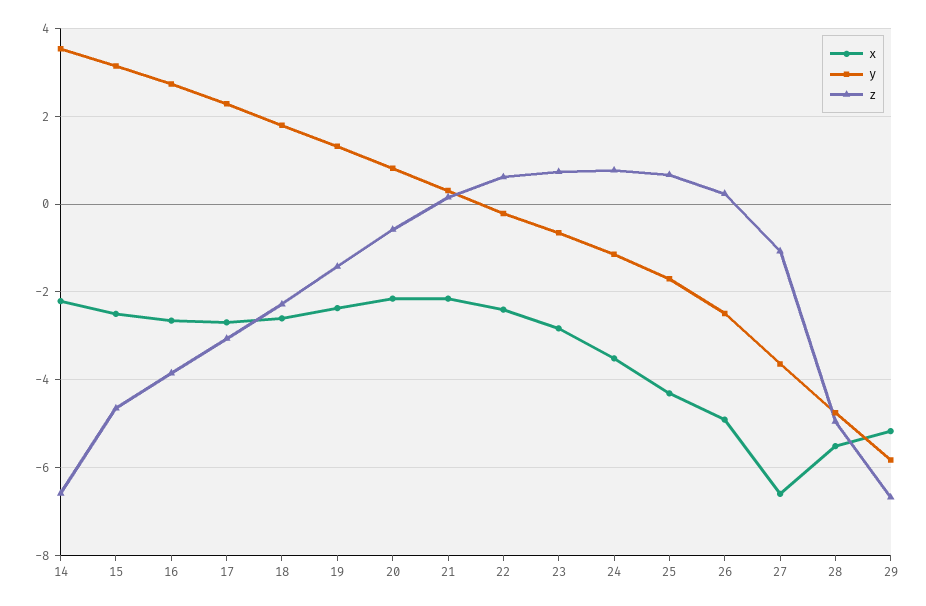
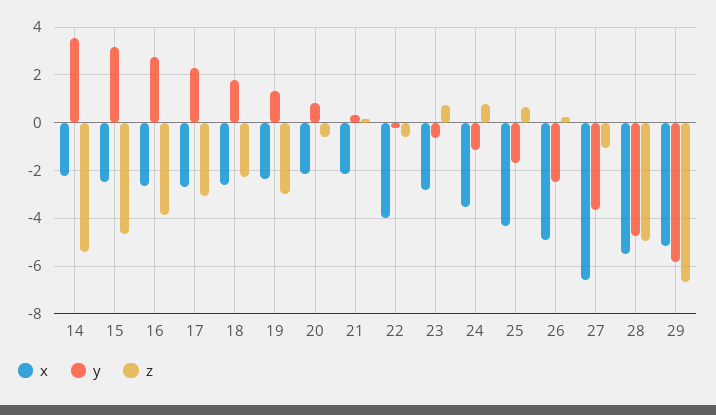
z, 14: -6.6 -> -5.5
z, 19: -1.4 -> -3
x, 22: -2.4 -> -4
z, 22: 0.6 -> -0.5

